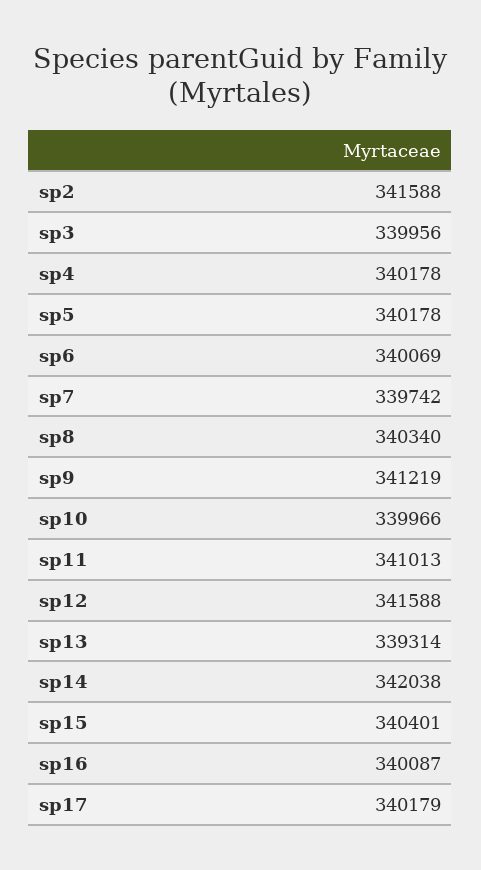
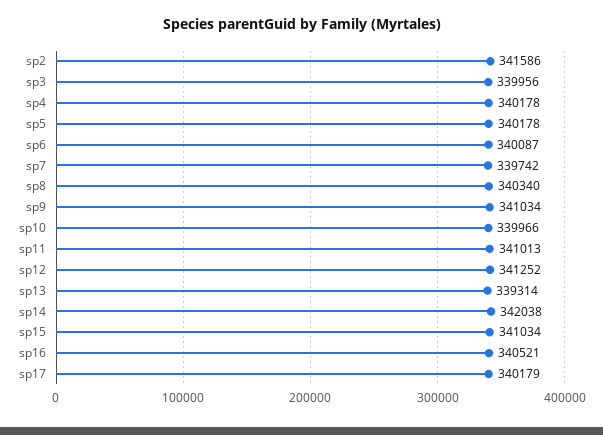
sp2: 341588 -> 341586
sp6: 340069 -> 340087
sp9: 341219 -> 341034
sp12: 341588 -> 341252
sp15: 340401 -> 341034
sp16: 340087 -> 340521

